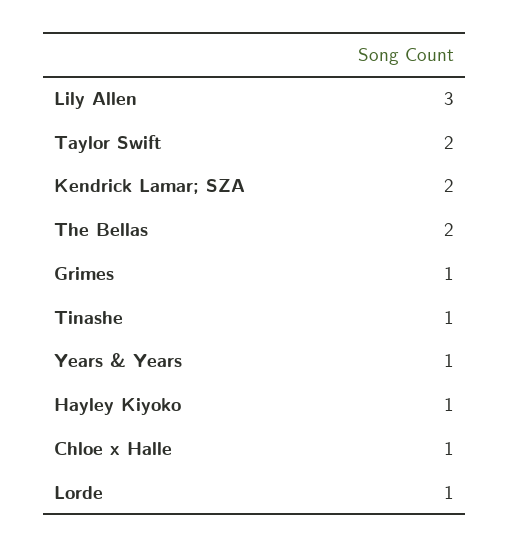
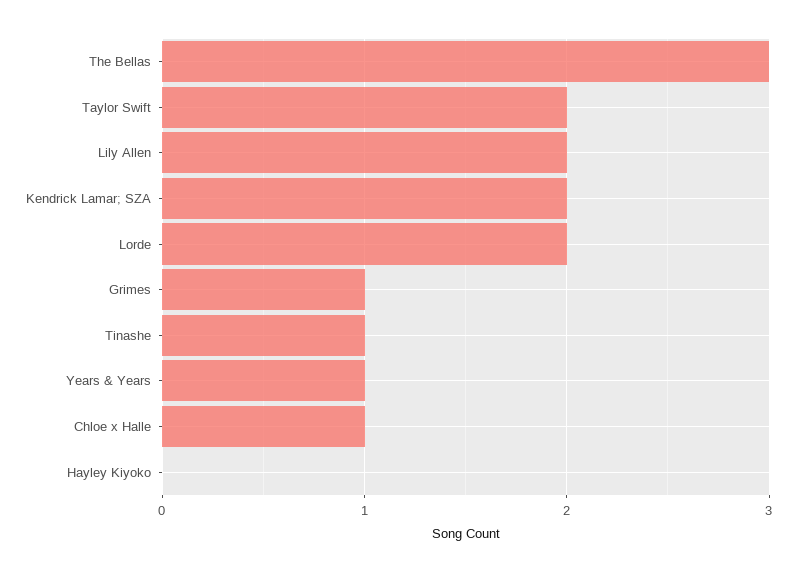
Lily Allen: 3 -> 2
The Bellas: 2 -> 3
Hayley Kiyoko: 1 -> 0
Lorde: 1 -> 2

